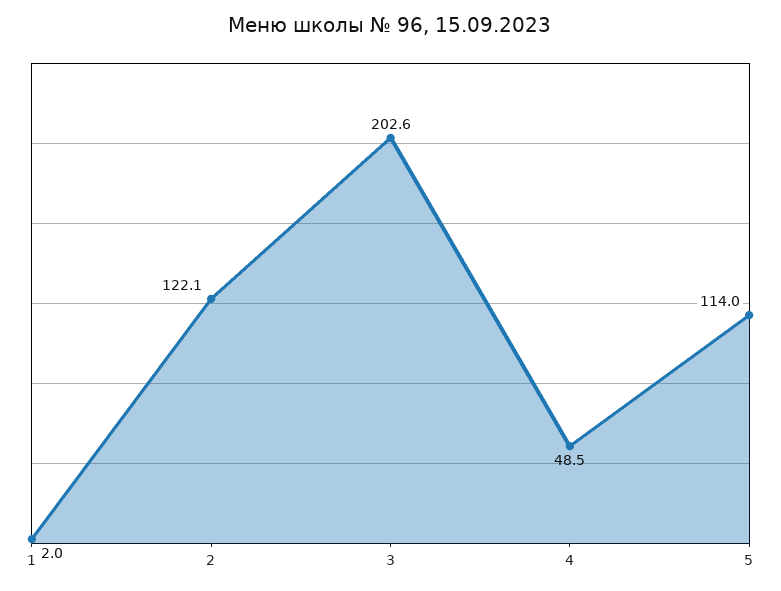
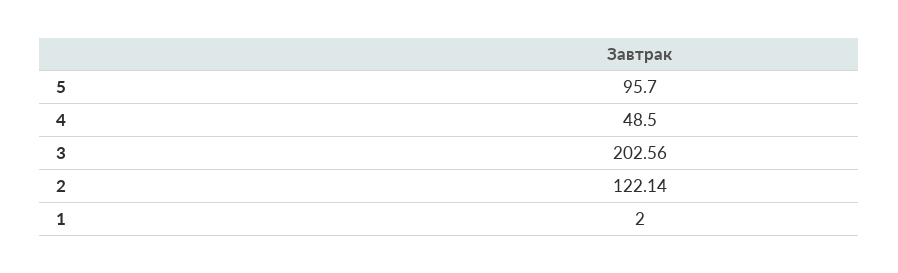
5: 114 -> 95.7

